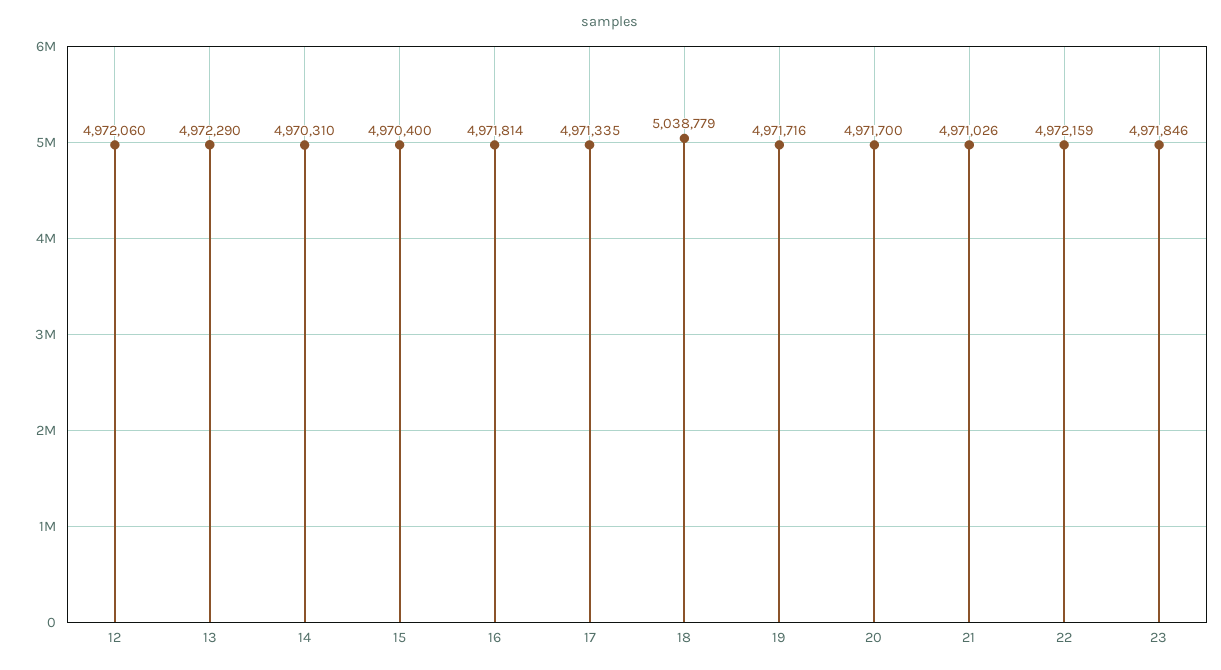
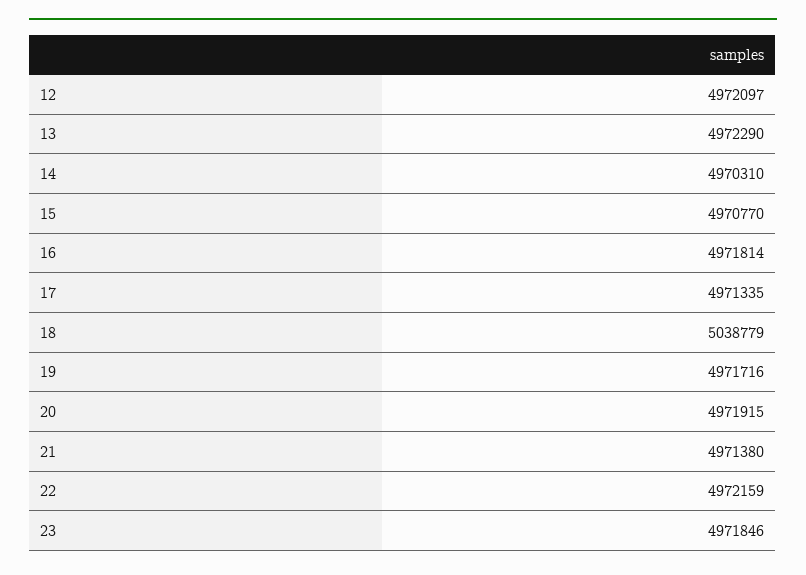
12: 4972060 -> 4972097
15: 4970400 -> 4970770
20: 4971700 -> 4971915
21: 4971026 -> 4971380

